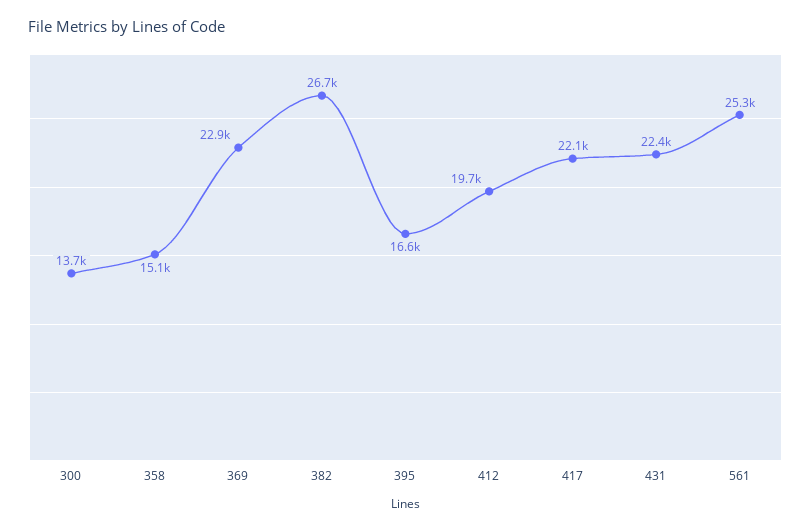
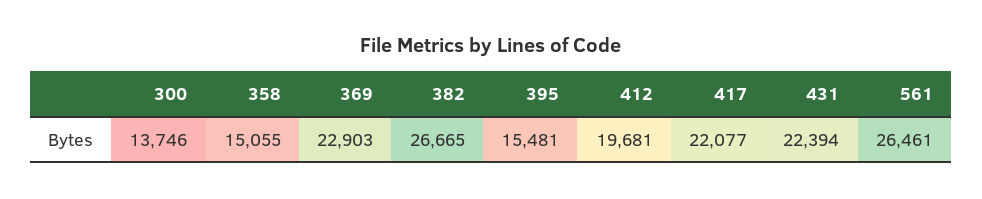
395: 16600 -> 15481
561: 25300 -> 26461

